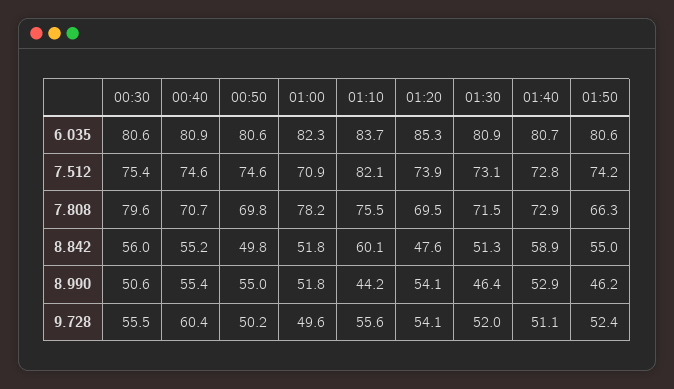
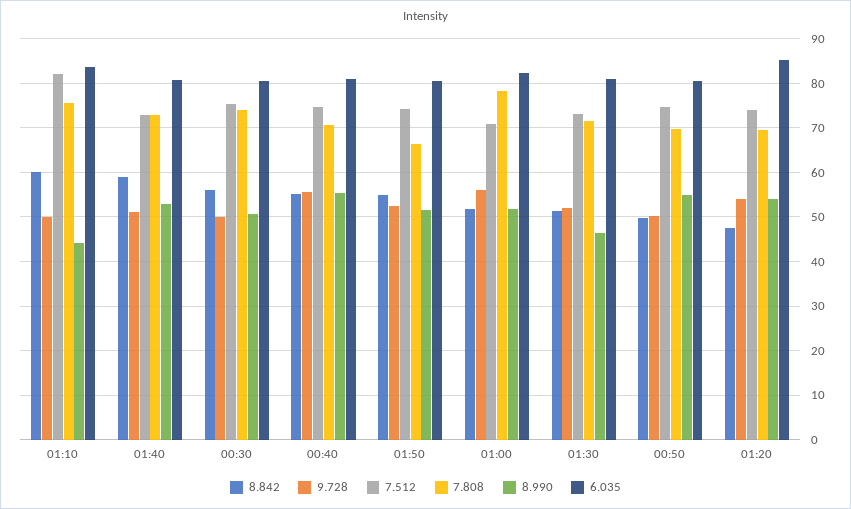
7.808, 00:30: 79.6 -> 74
8.990, 01:50: 46.2 -> 52
9.728, 00:30: 55.5 -> 50
9.728, 00:40: 60.4 -> 56
9.728, 01:00: 49.6 -> 56
9.728, 01:10: 55.6 -> 50

